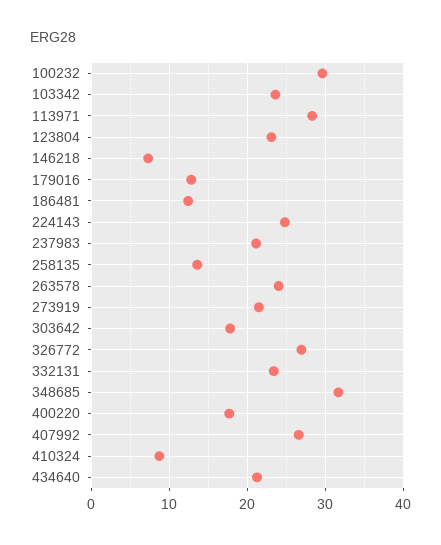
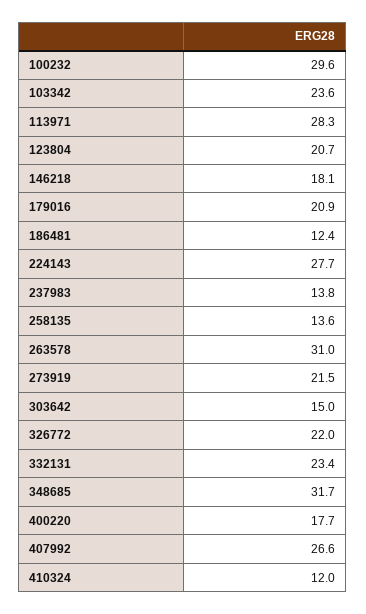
123804: 23 -> 20.7
146218: 7 -> 18.1
179016: 13 -> 20.9
224143: 25 -> 27.7
237983: 21 -> 13.8
263578: 24 -> 31
303642: 18 -> 15
326772: 27 -> 22
410324: 9 -> 12
434640: 21 -> none

